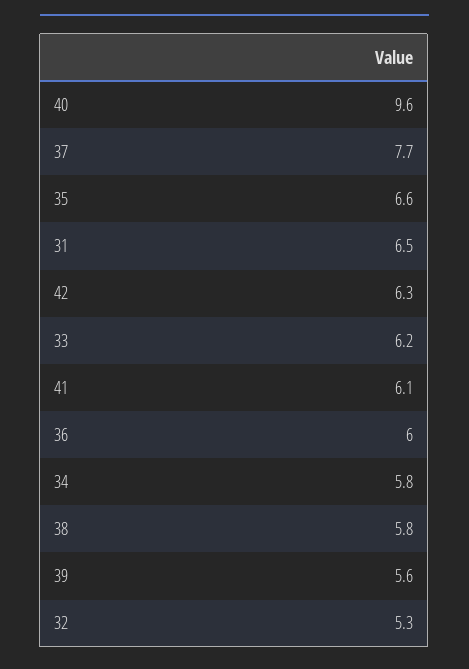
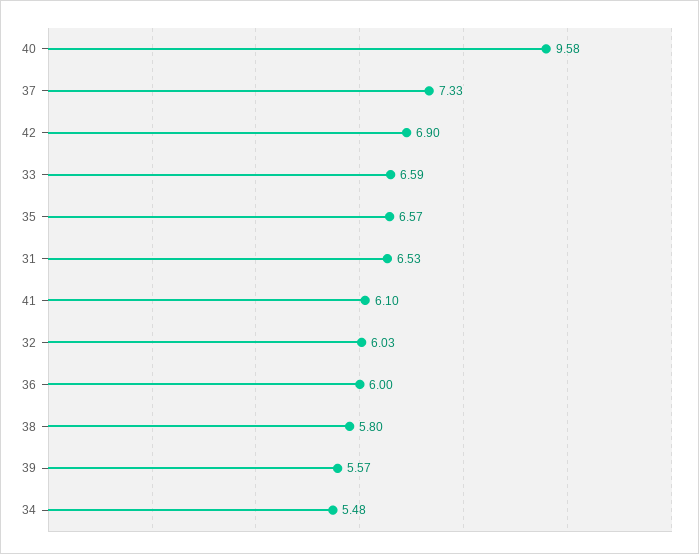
37: 7.7 -> 7.33
42: 6.3 -> 6.9
33: 6.2 -> 6.59
34: 5.8 -> 5.48
32: 5.3 -> 6.03

